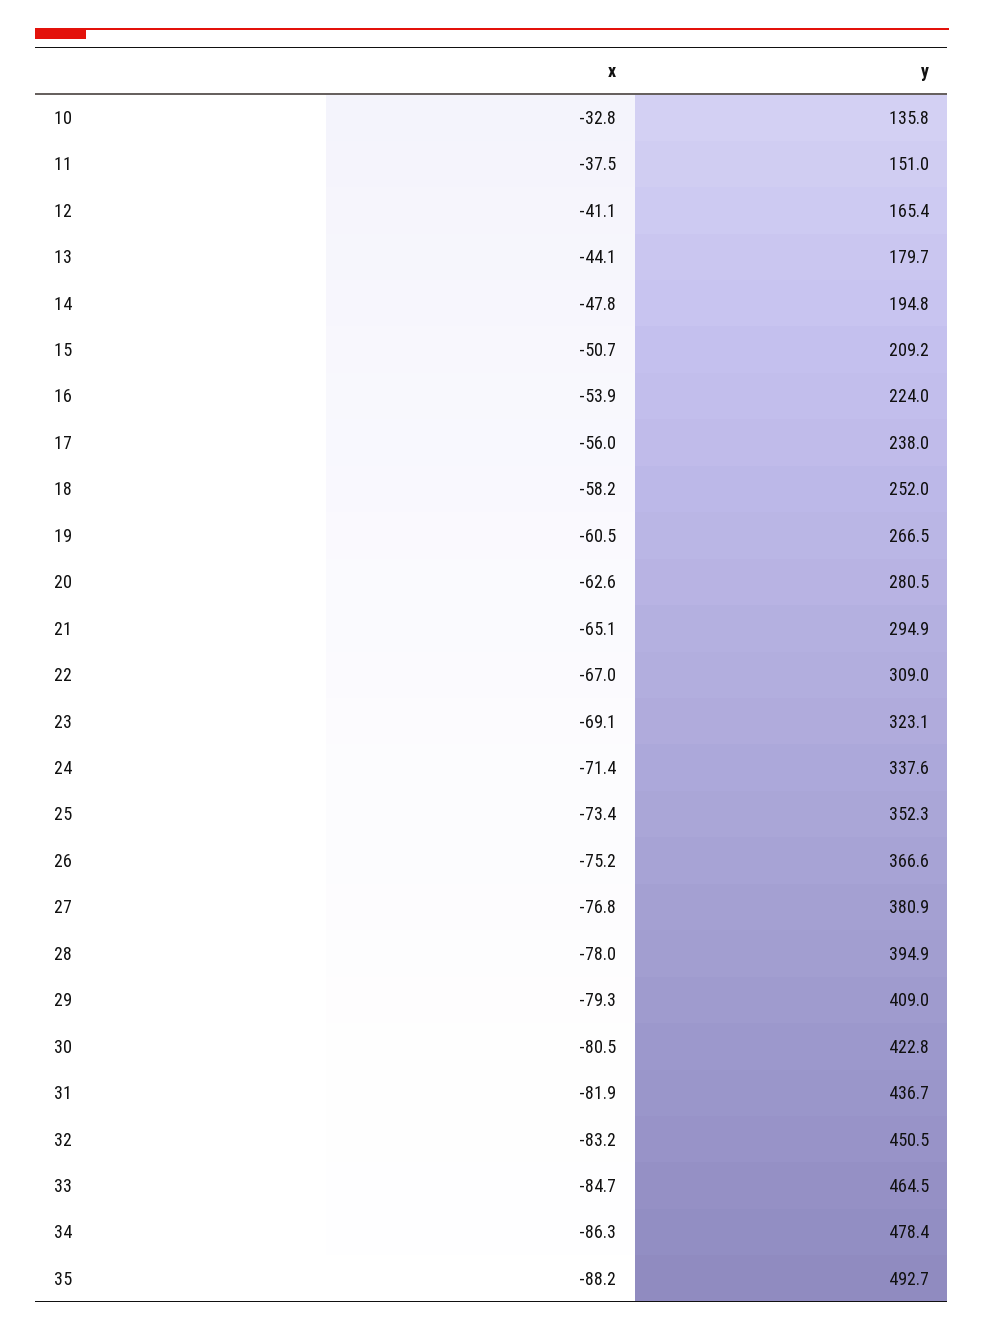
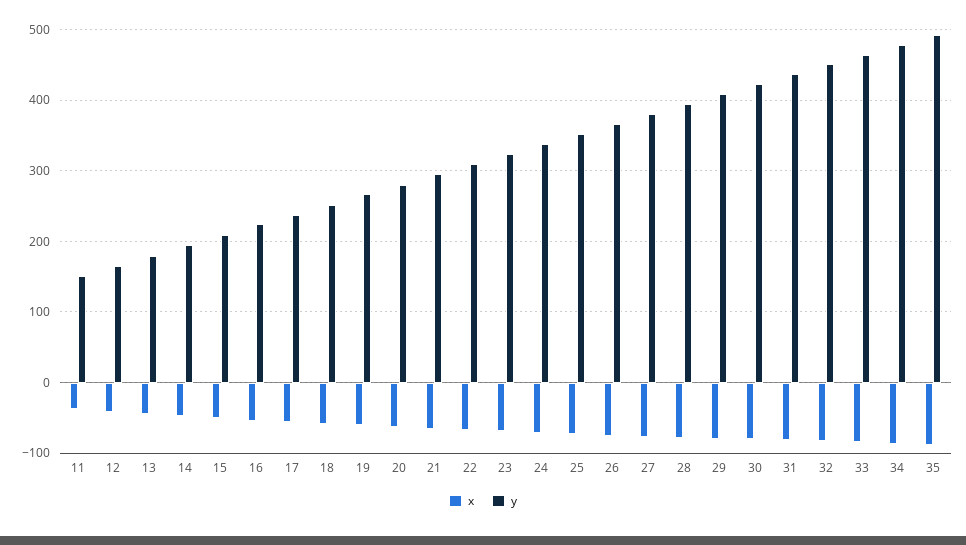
x, 10: -32.8 -> none
y, 10: 135.8 -> none

